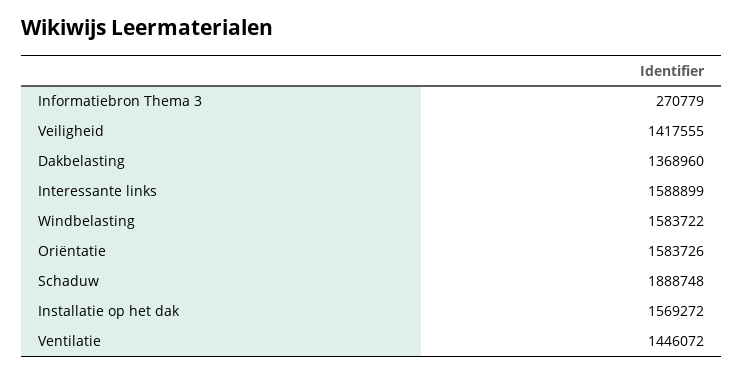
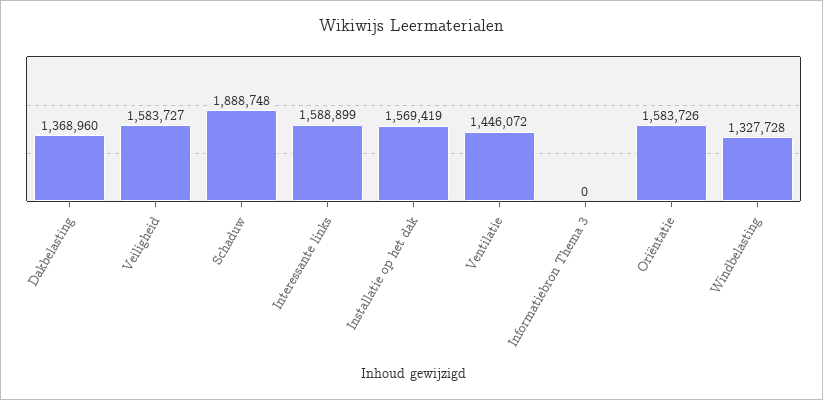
Informatiebron Thema 3: 270779 -> 0
Veiligheid: 1417555 -> 1583727
Windbelasting: 1583722 -> 1327728
Installatie op het dak: 1569272 -> 1569419

